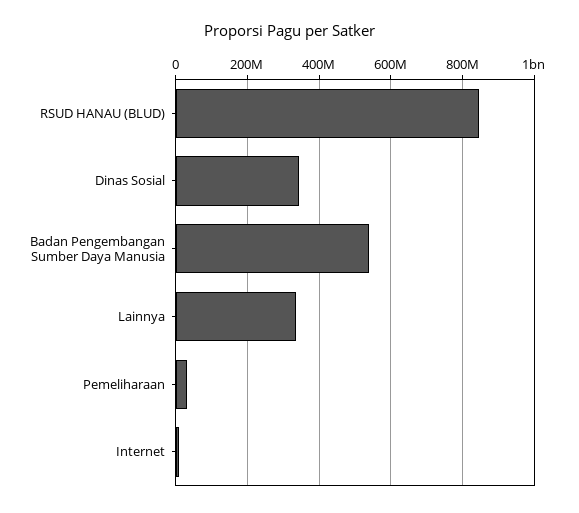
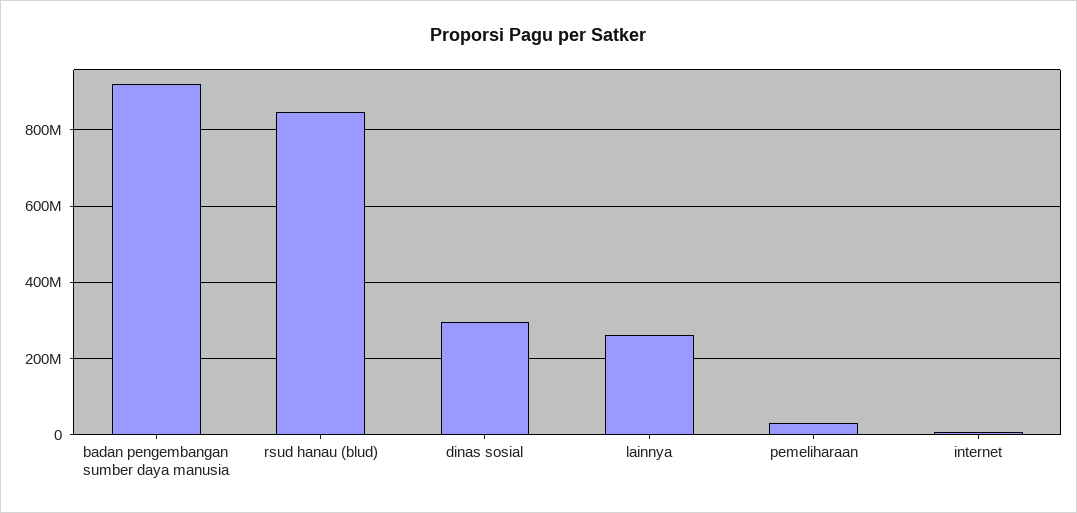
Dinas Sosial: 340000000 -> 300000000
Badan Pengembangan Sumber Daya Manusia: 540000000 -> 920000000
Lainnya: 340000000 -> 260000000

